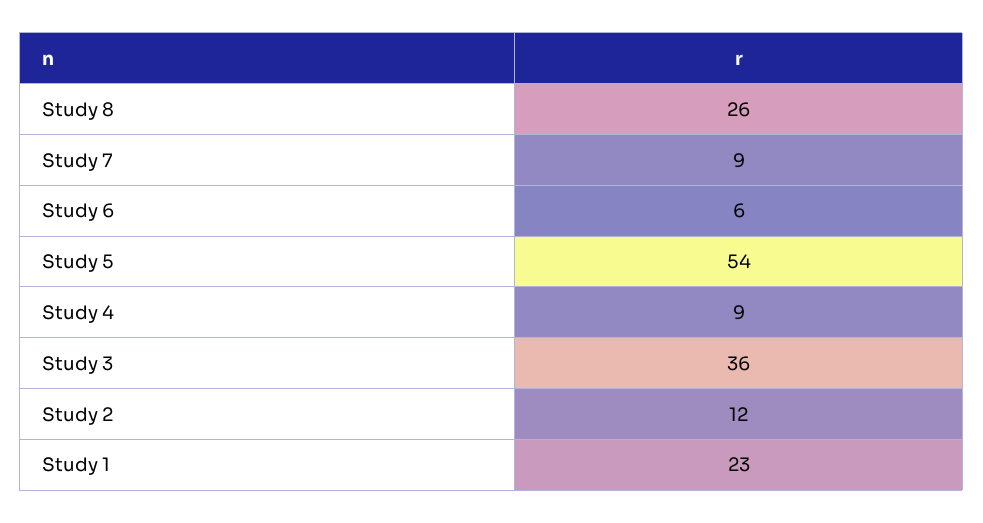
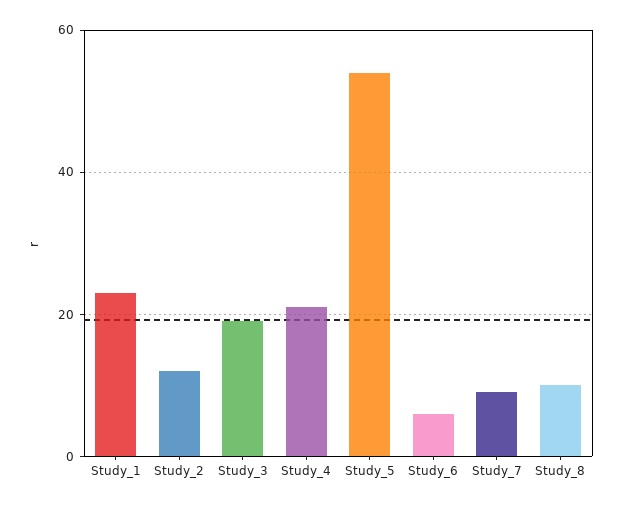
Study 8: 26 -> 10
Study 4: 9 -> 20
Study 3: 36 -> 20

